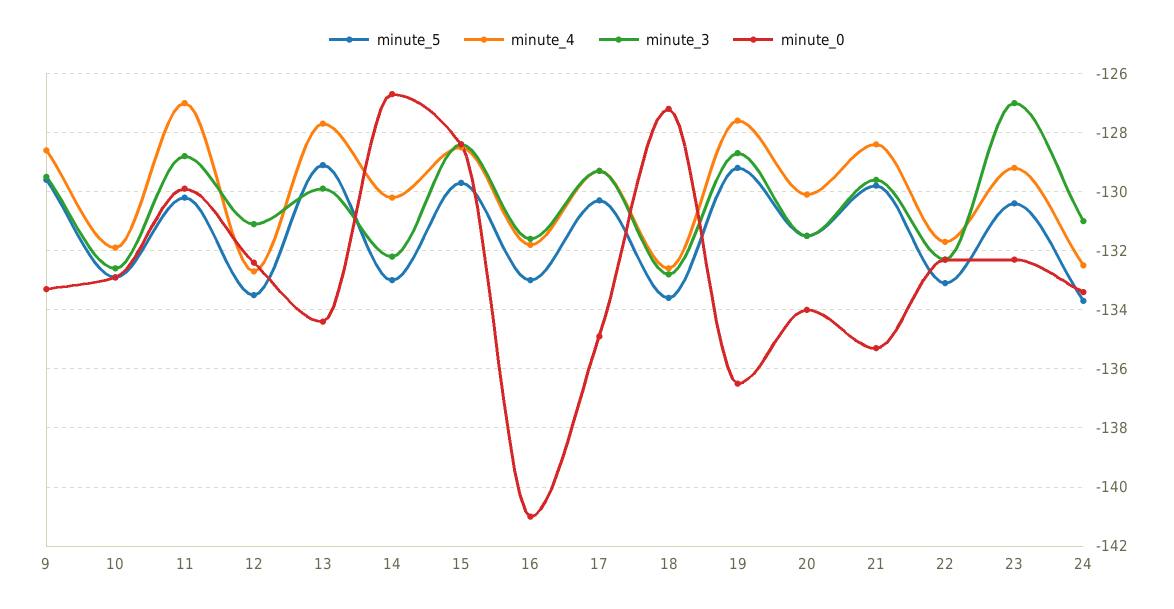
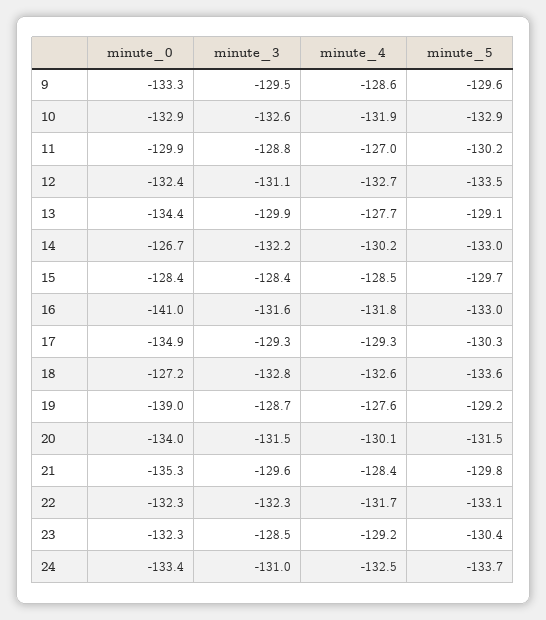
minute_0, 19: -136.5 -> -139
minute_3, 23: -127 -> -128.5

